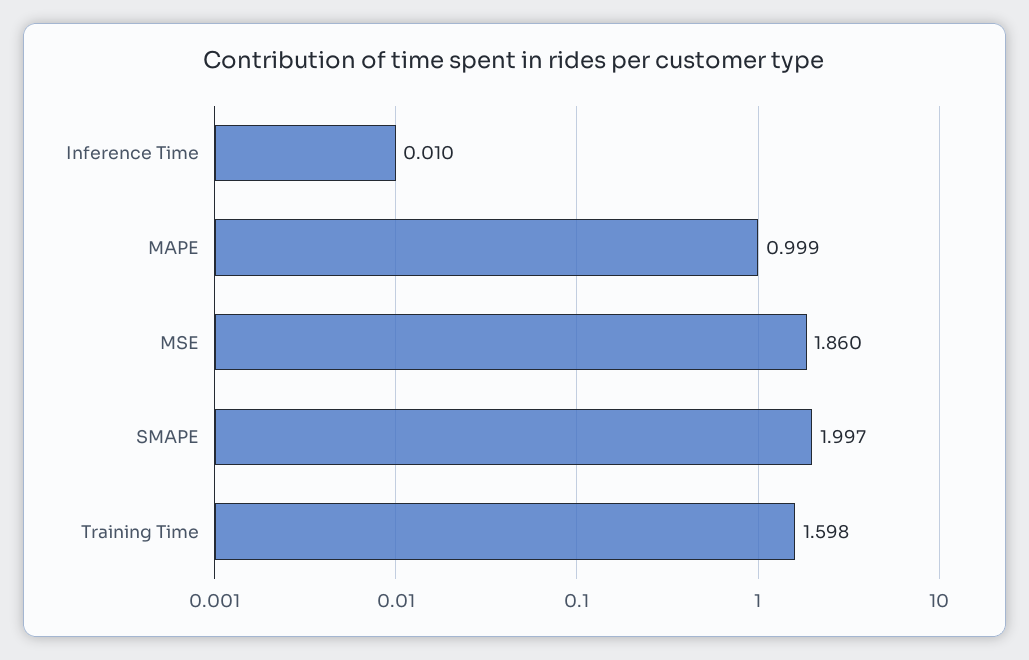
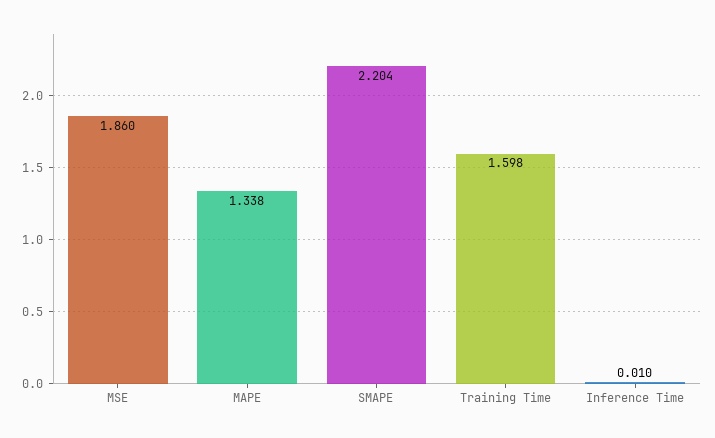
MAPE: 0.999 -> 1.338
SMAPE: 1.997 -> 2.204

